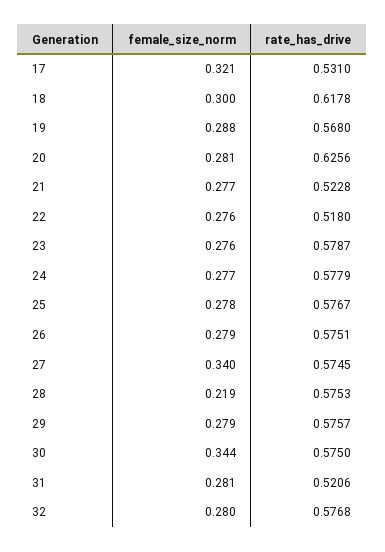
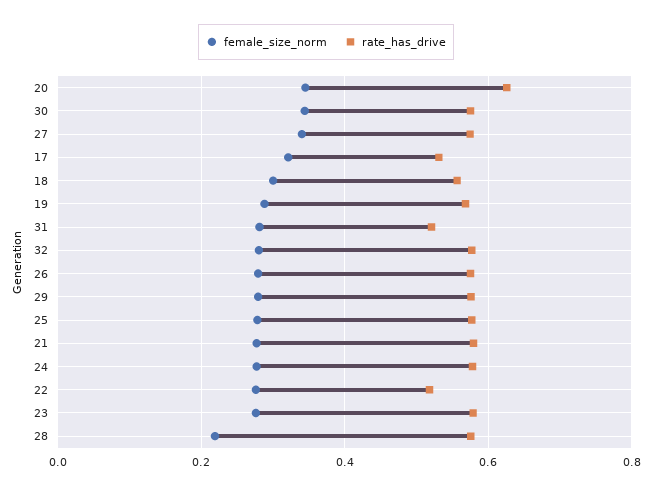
rate_has_drive, 18: 0.6178 -> 0.56
female_size_norm, 20: 0.281 -> 0.34
rate_has_drive, 21: 0.5228 -> 0.58

